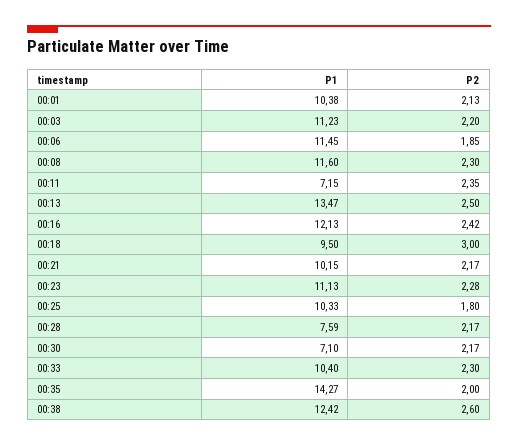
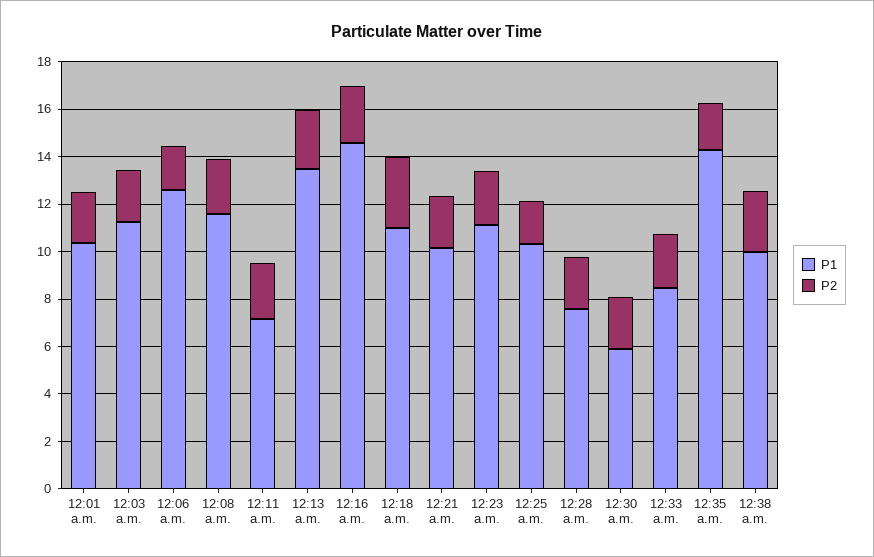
P1, 00:06: 11.45 -> 12.5
P1, 00:16: 12.13 -> 14.5
P1, 00:18: 9.5 -> 11
P1, 00:30: 7.1 -> 6
P1, 00:33: 10.4 -> 8.5
P1, 00:38: 12.42 -> 10

